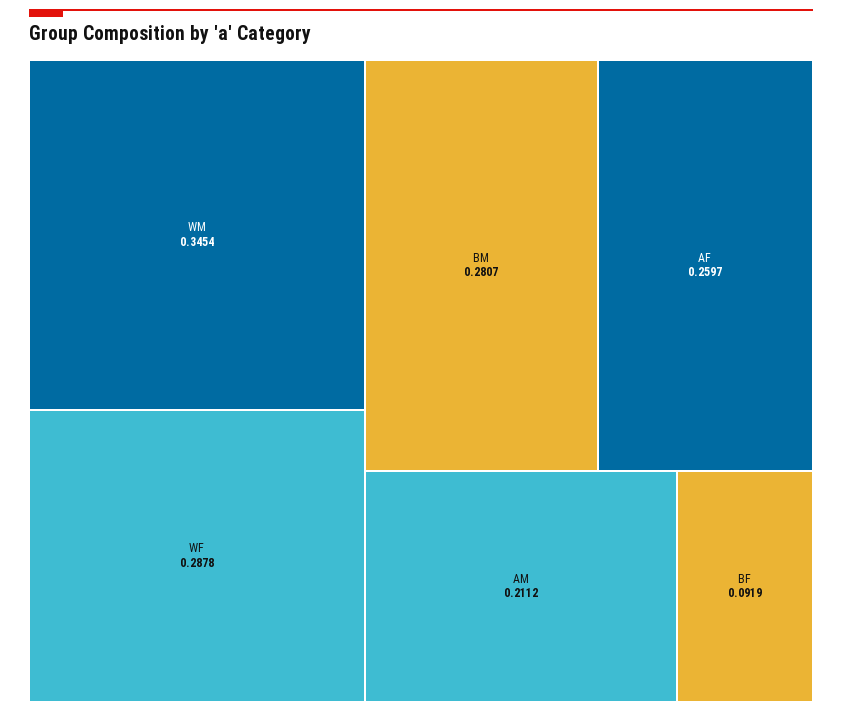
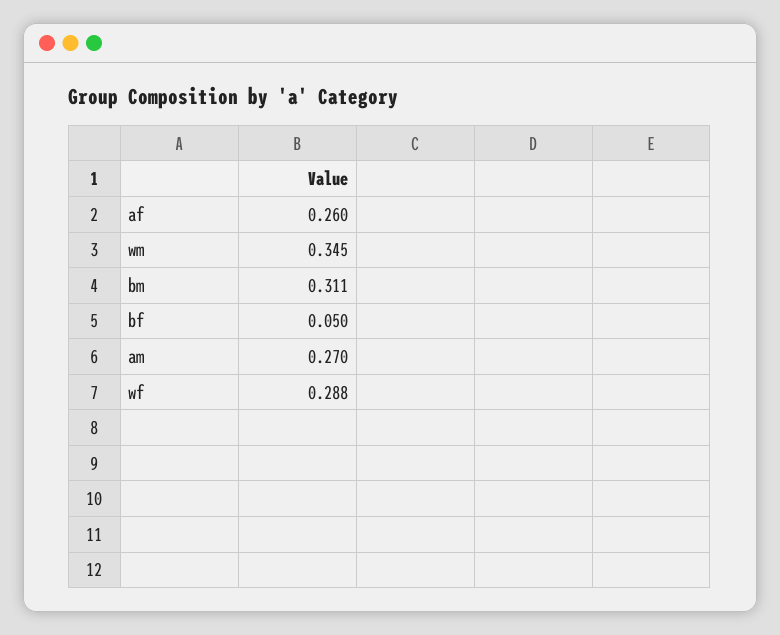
BM: 0.2807 -> 0.311
AM: 0.2112 -> 0.27
BF: 0.0919 -> 0.05

